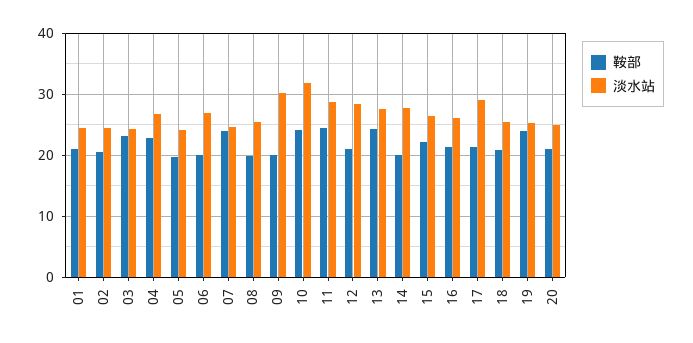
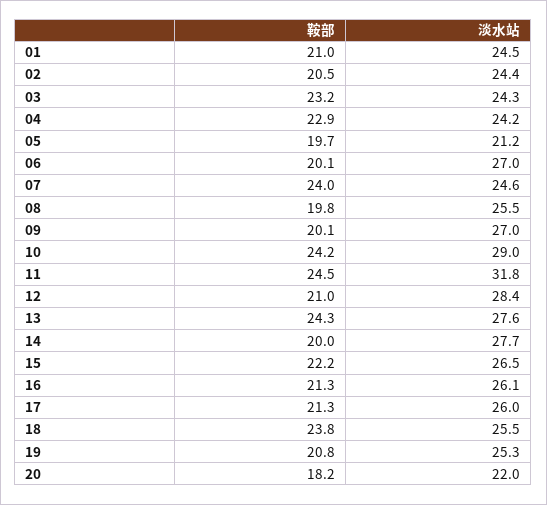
淡水站, 04: 27 -> 24.2
淡水站, 05: 24 -> 21.2
淡水站, 09: 30 -> 27
淡水站, 10: 32 -> 29
淡水站, 11: 29 -> 31.8
淡水站, 17: 29 -> 26
鞍部, 18: 21 -> 23.8
鞍部, 19: 24 -> 20.8
鞍部, 20: 21 -> 18.2
淡水站, 20: 25 -> 22

